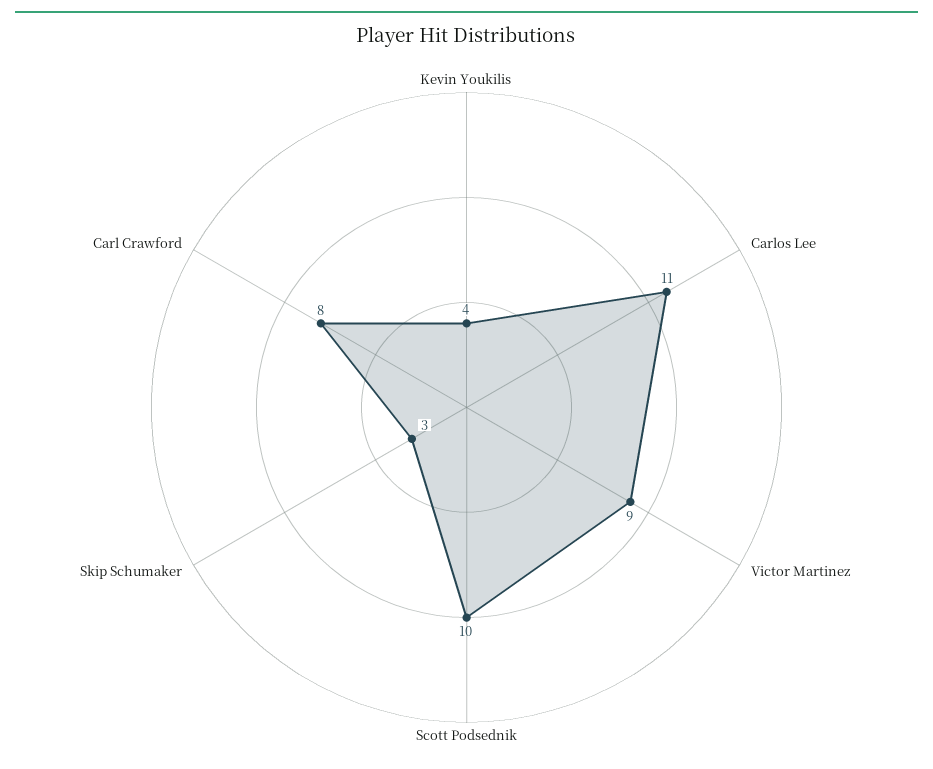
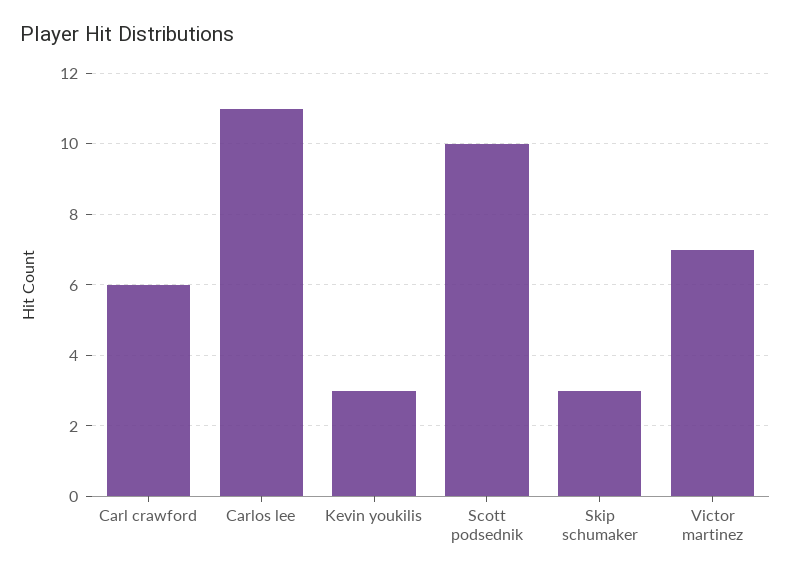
Kevin Youkilis: 4 -> 3
Victor Martinez: 9 -> 7
Carl Crawford: 8 -> 6

